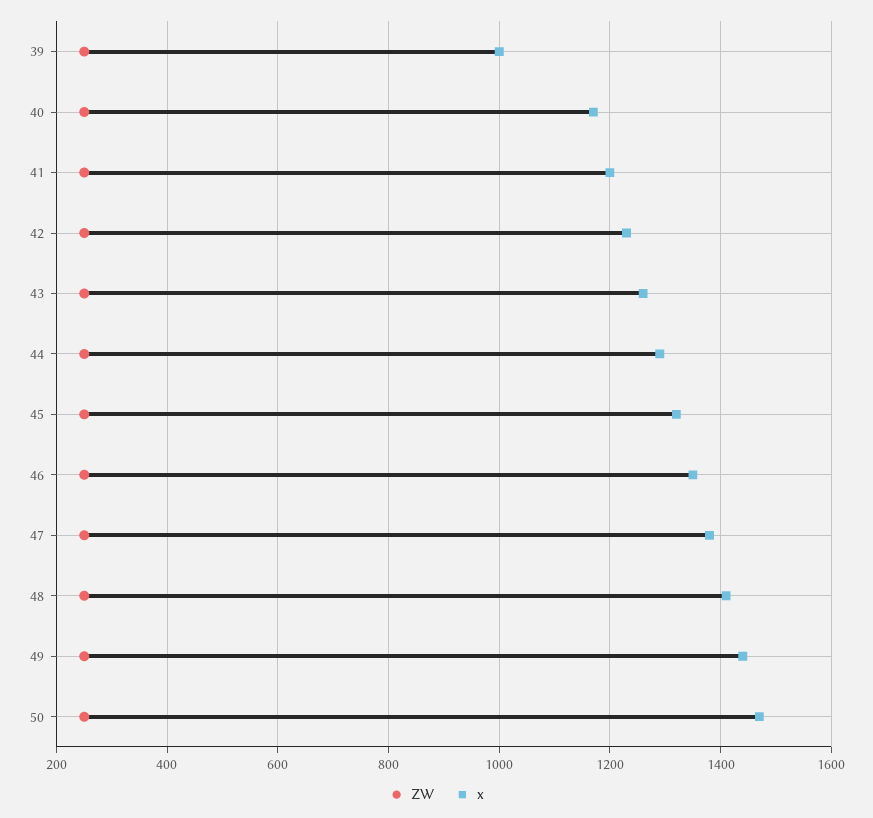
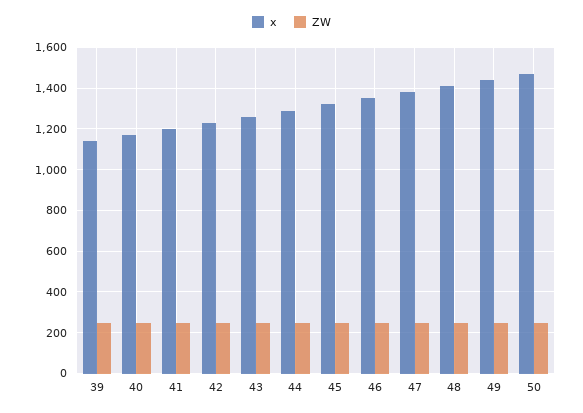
x, 39: 1000 -> 1150

